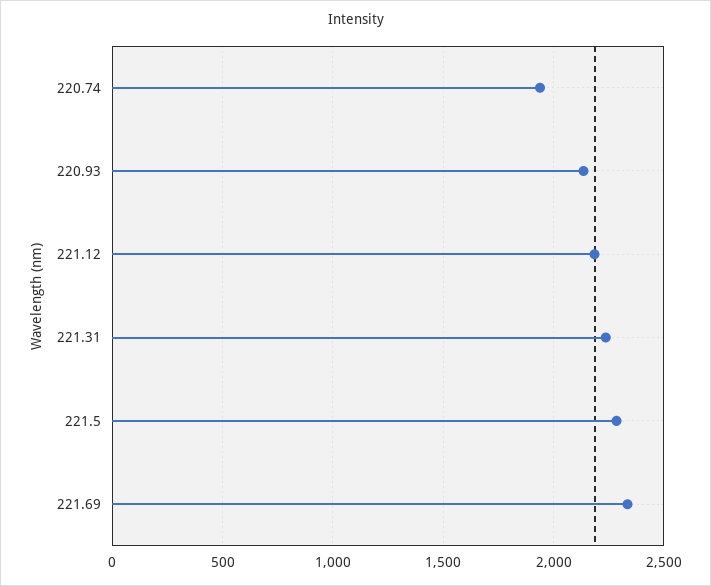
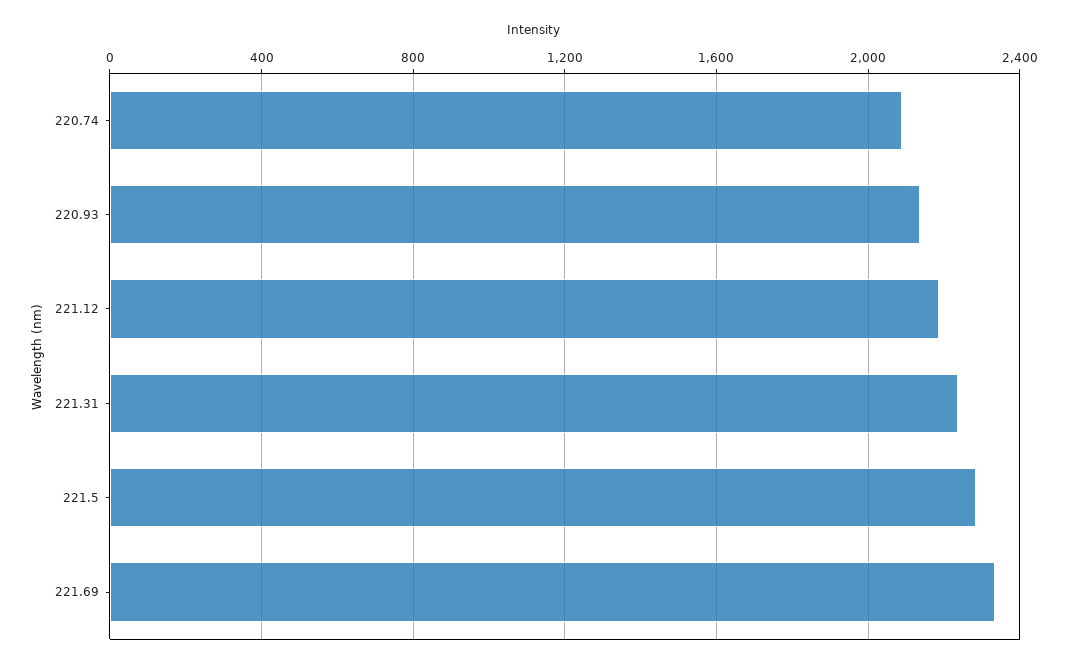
220.74: 1950 -> 2100

